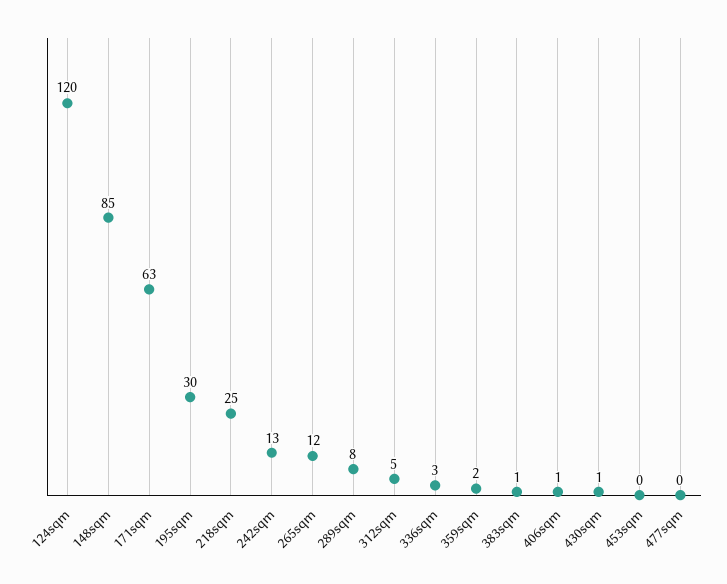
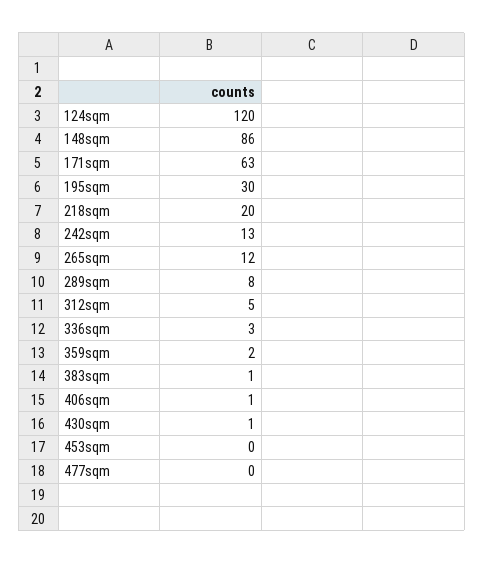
148sqm: 85 -> 86
218sqm: 25 -> 20

